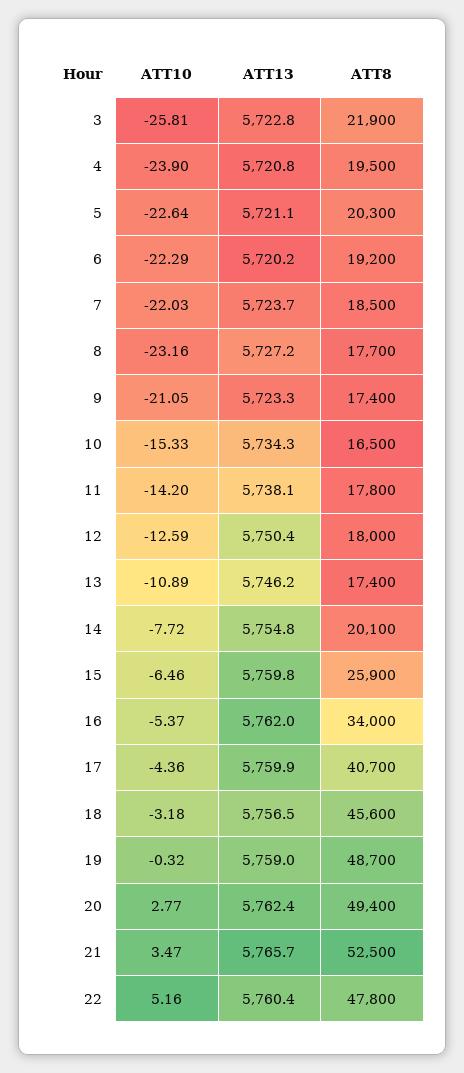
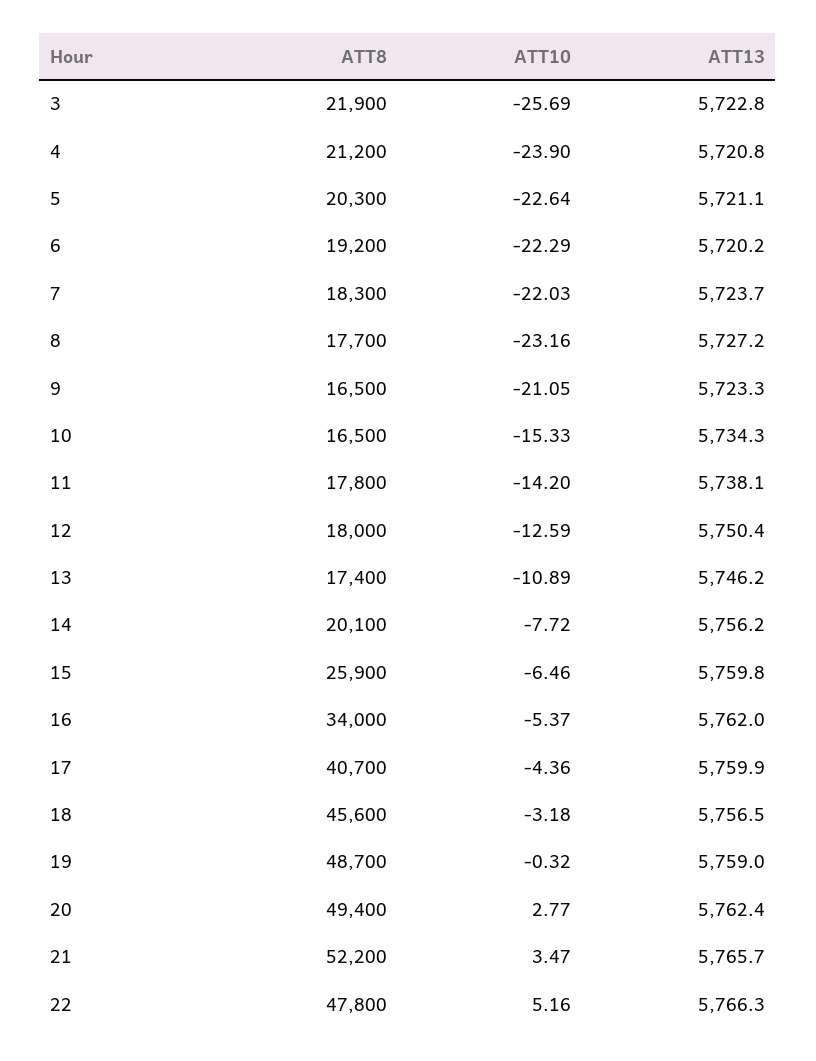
ATT10, 3: -25.81 -> -25.69
ATT8, 4: 19500 -> 21200
ATT8, 7: 18500 -> 18300
ATT8, 9: 17400 -> 16500
ATT13, 14: 5754.8 -> 5756.2
ATT8, 21: 52500 -> 52200
ATT13, 22: 5760.4 -> 5766.3

